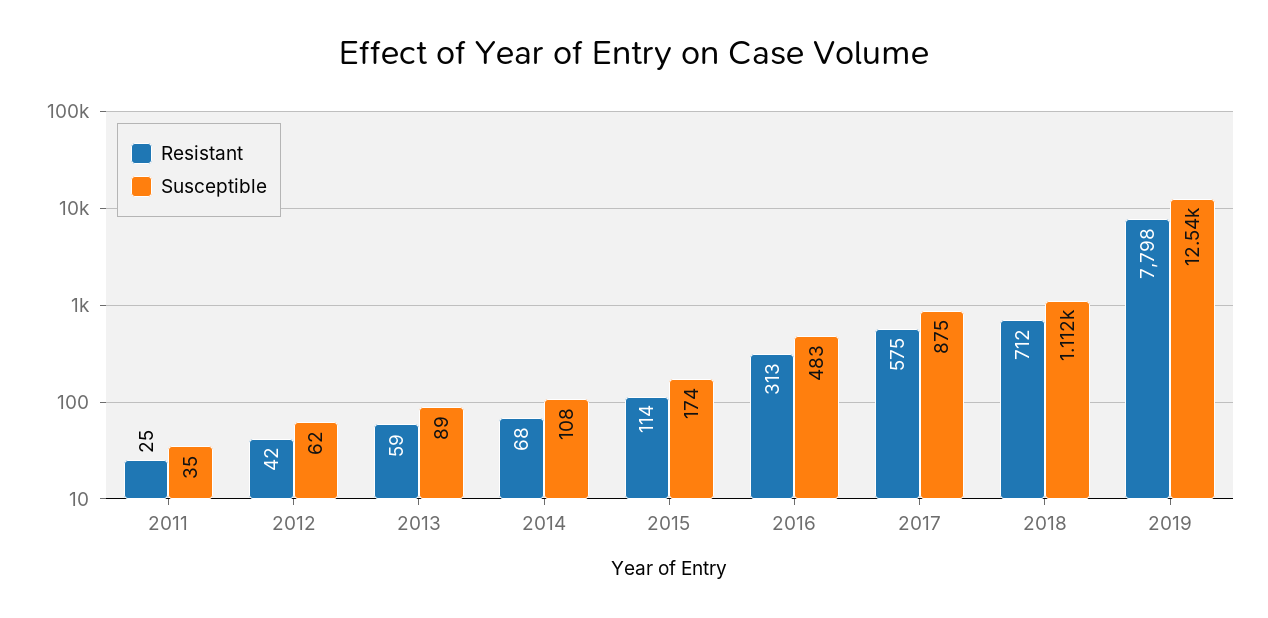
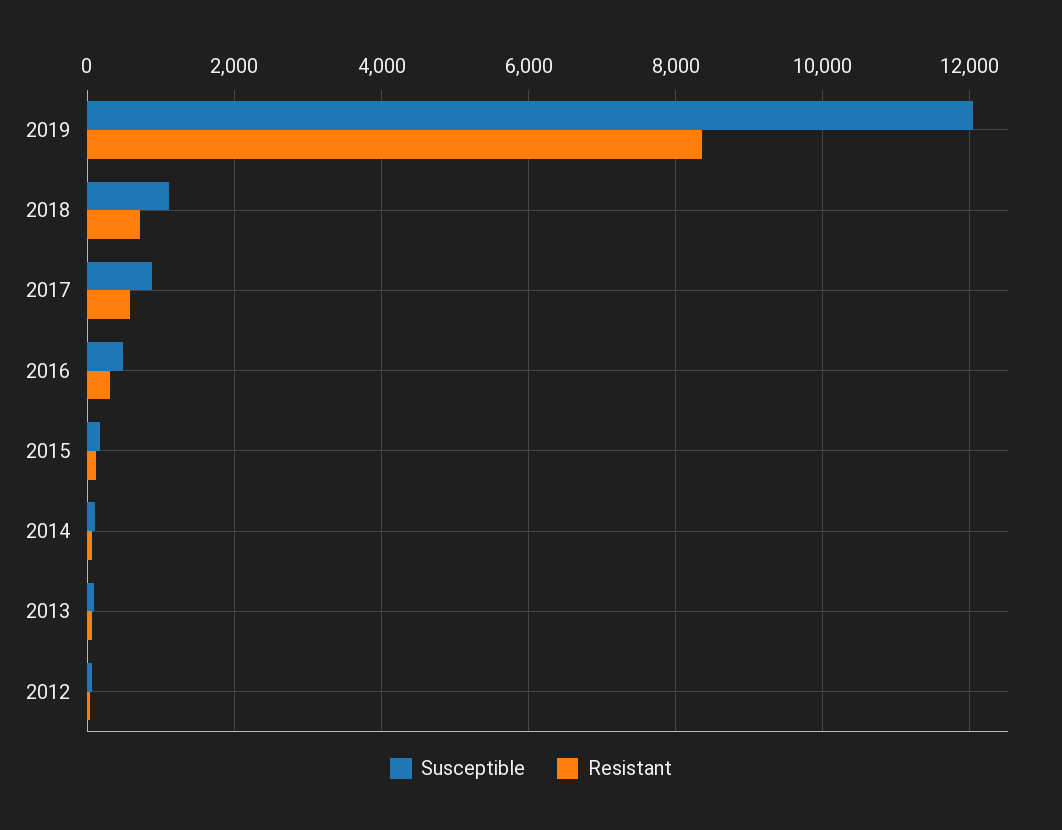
Resistant, 2011: 25 -> none
Susceptible, 2011: 35 -> none
Resistant, 2019: 7798 -> 8400
Susceptible, 2019: 12540 -> 12000

